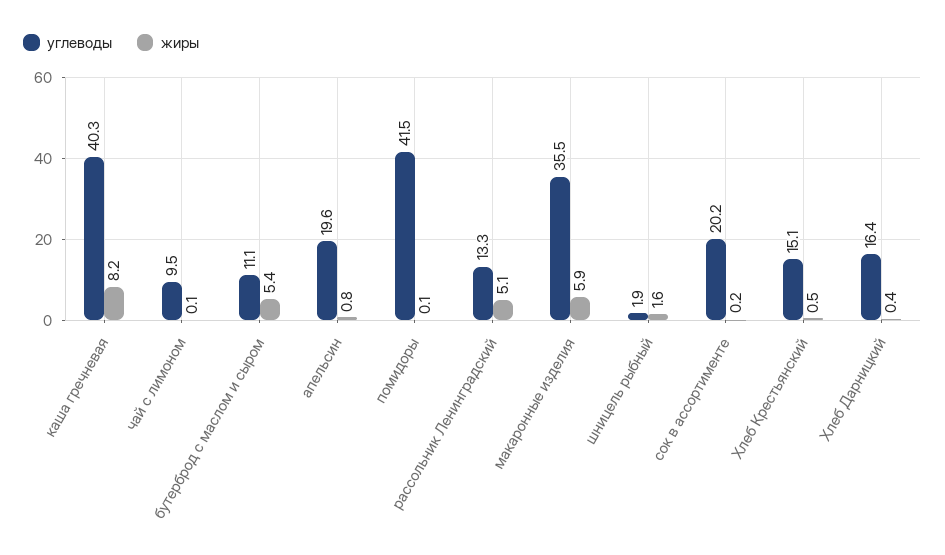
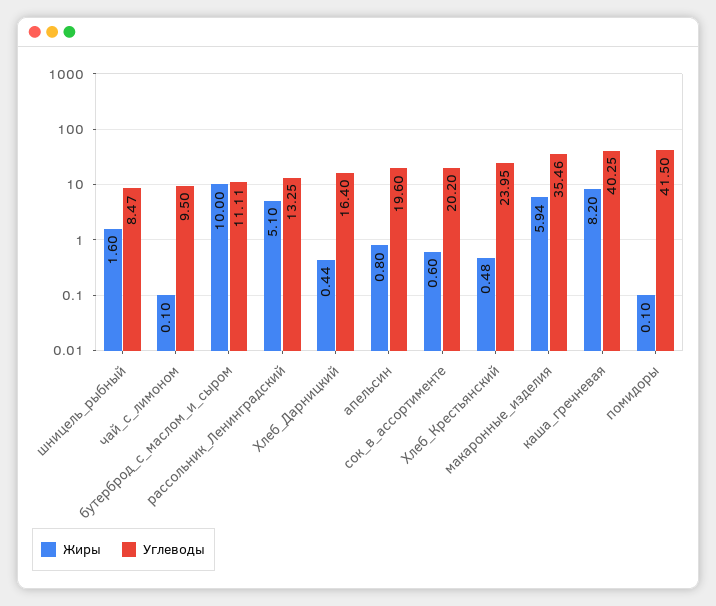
жиры, бутерброд с маслом и сыром: 5.4 -> 10
углеводы, шницель рыбный: 1.9 -> 8.47
жиры, сок в ассортименте: 0.2 -> 0.6
углеводы, Хлеб Крестьянский: 15.1 -> 23.95

